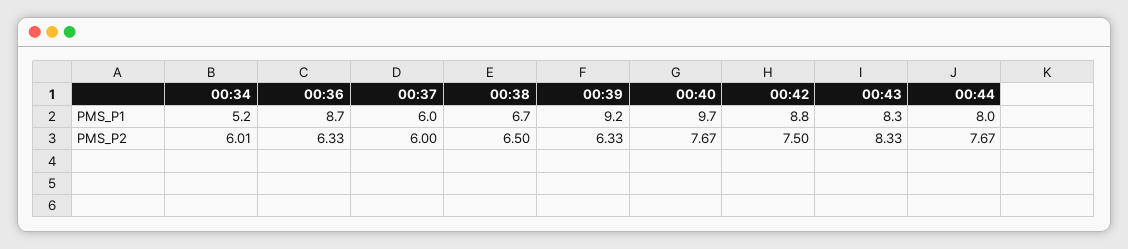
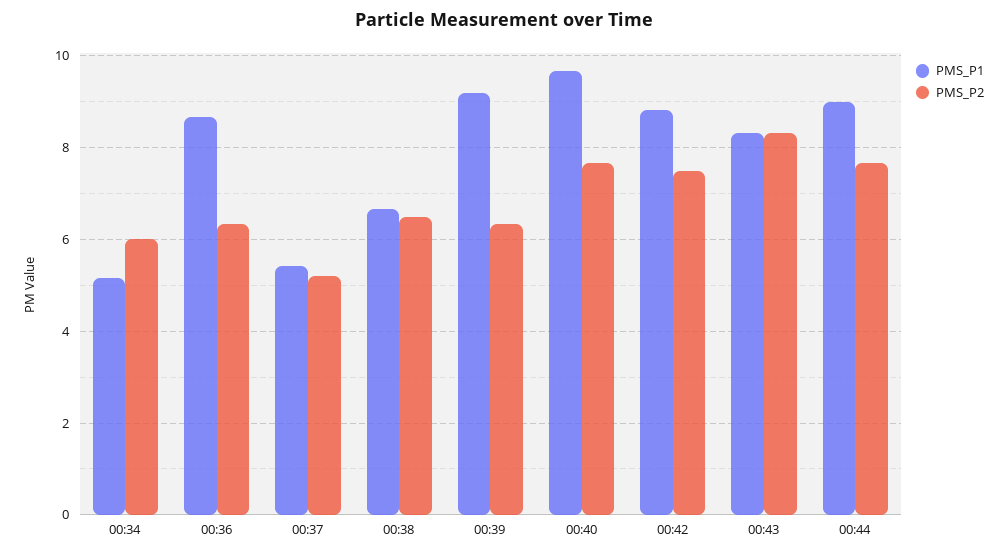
PMS_P1, 00:37: 6 -> 5.4
PMS_P1, 00:44: 8 -> 9
PMS_P2, 00:37: 6 -> 5.2

